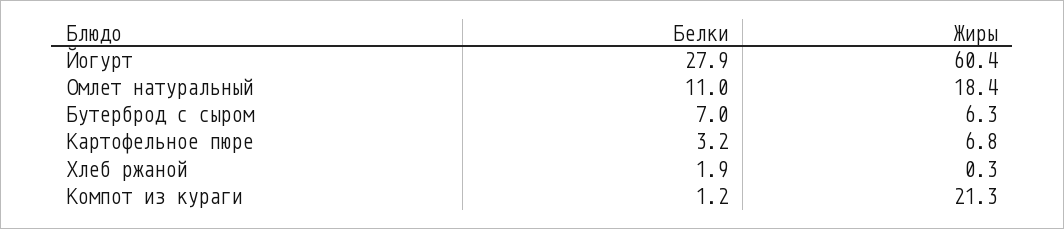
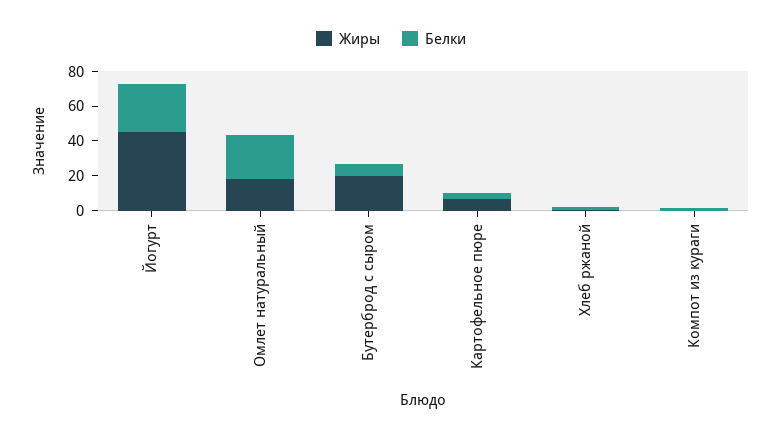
Жиры, Йогурт: 60.4 -> 45
Белки, Омлет натуральный: 11 -> 25
Жиры, Бутерброд с сыром: 6.3 -> 20
Жиры, Компот из кураги: 21.3 -> 0

